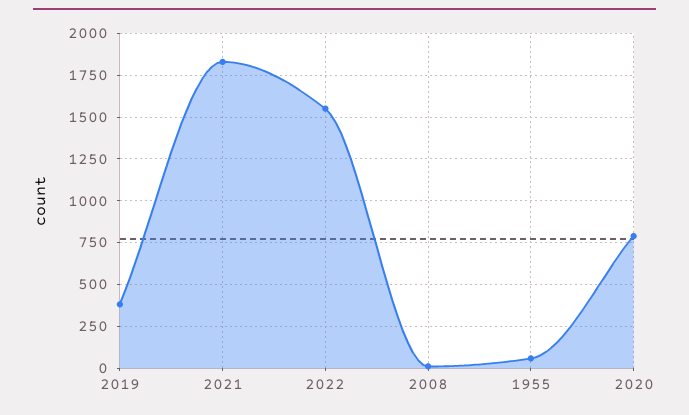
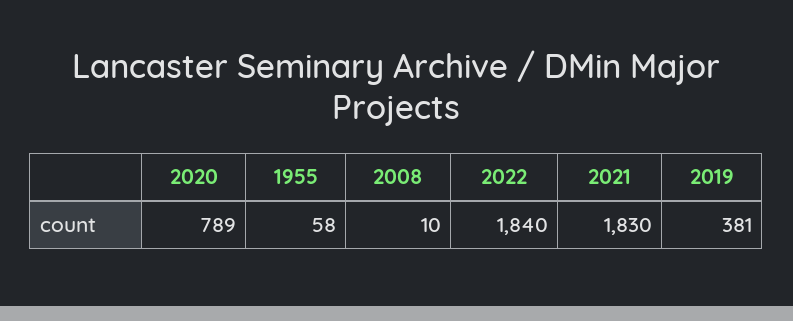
2022: 1550 -> 1840

